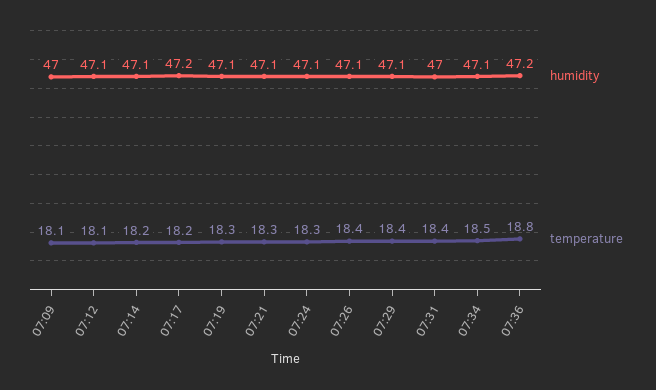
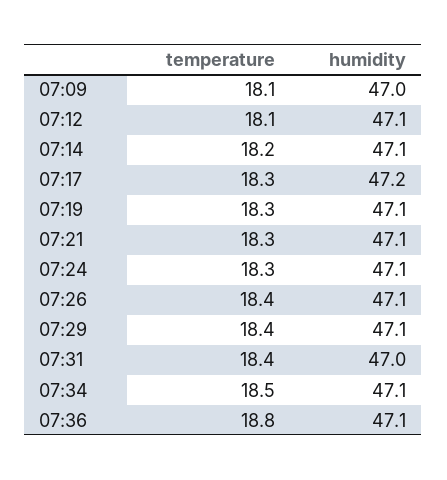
temperature, 07:17: 18.2 -> 18.3
humidity, 07:36: 47.2 -> 47.1

